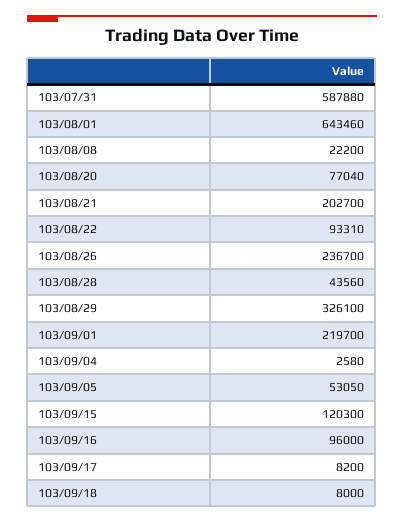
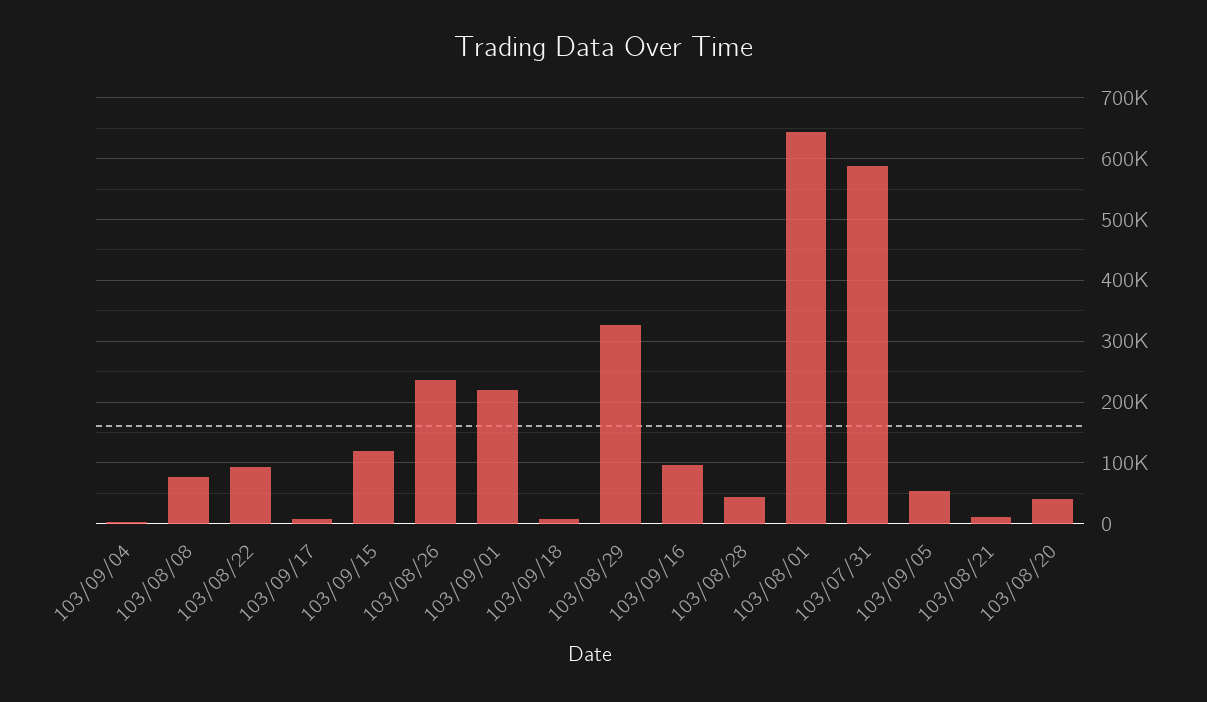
103/08/08: 22200 -> 80000
103/08/20: 77040 -> 40000
103/08/21: 202700 -> 10000

